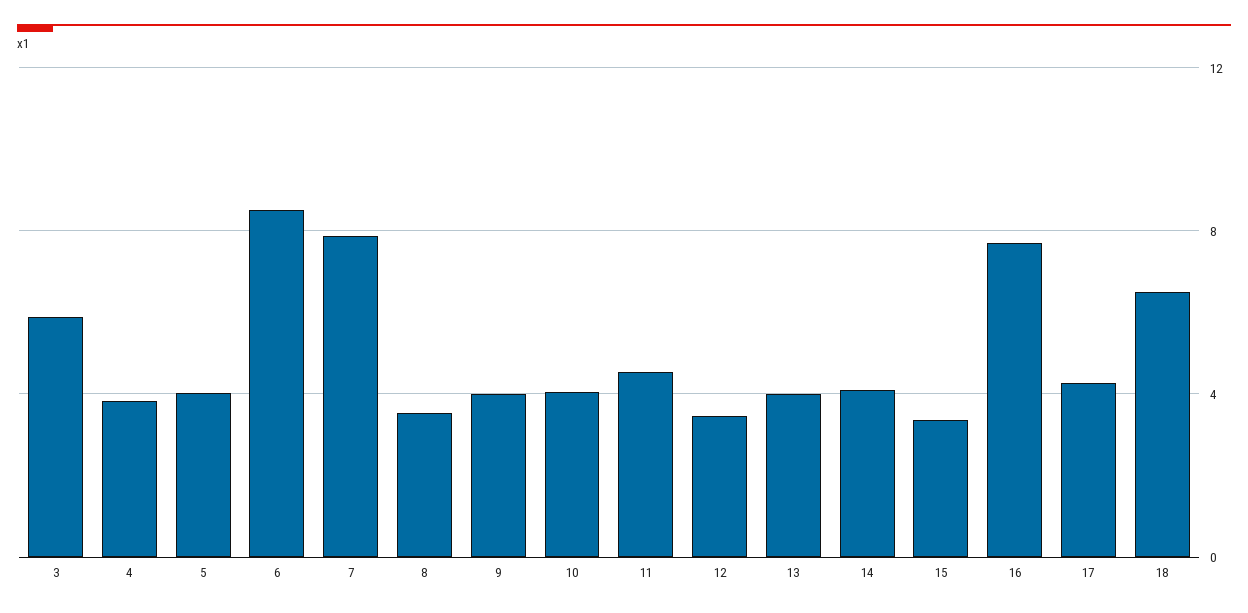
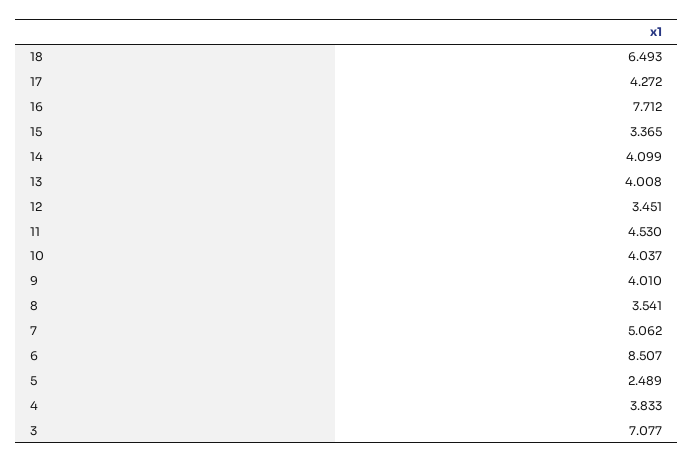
3: 6 -> 7.077
5: 4 -> 2.489
7: 8 -> 5.062

